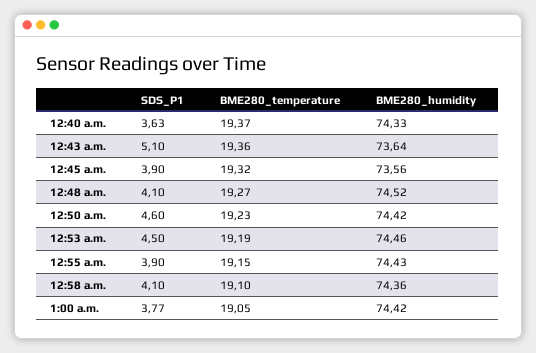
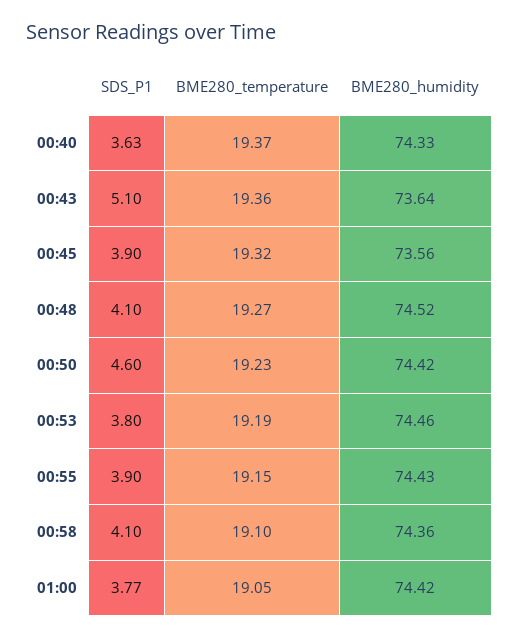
SDS_P1, 12:53 a.m.: 4.5 -> 3.8

